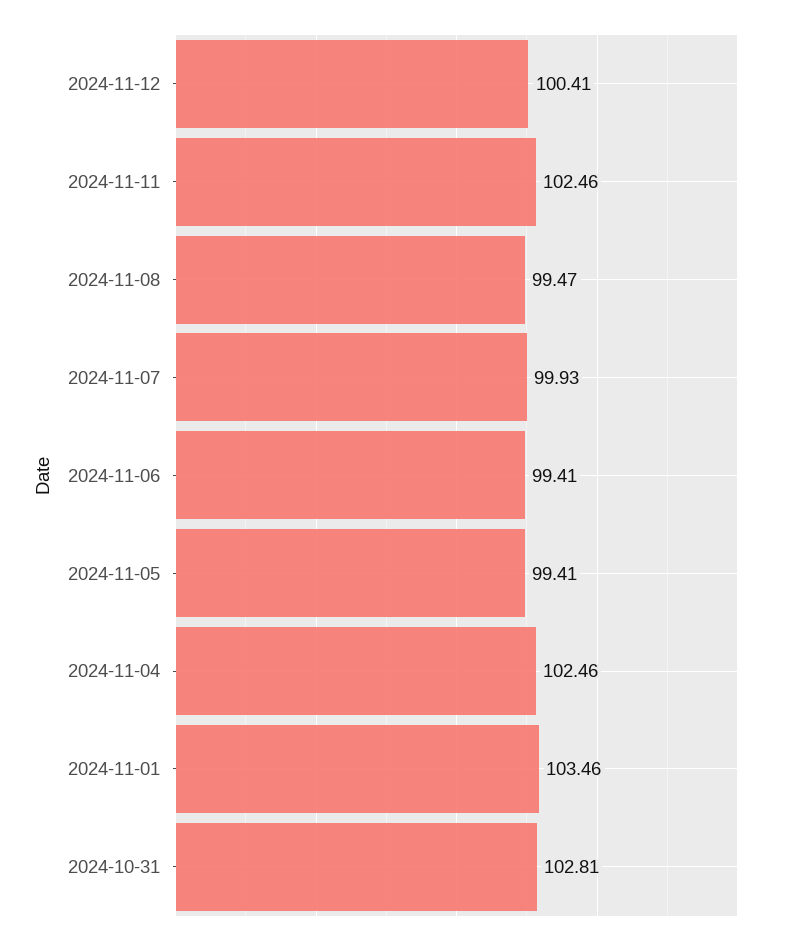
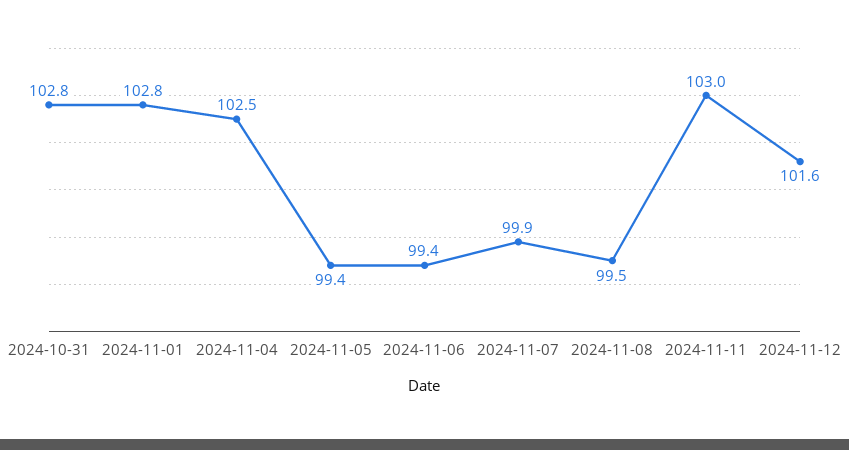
2024-11-12: 100.41 -> 101.6
2024-11-11: 102.46 -> 103
2024-11-01: 103.46 -> 102.8

